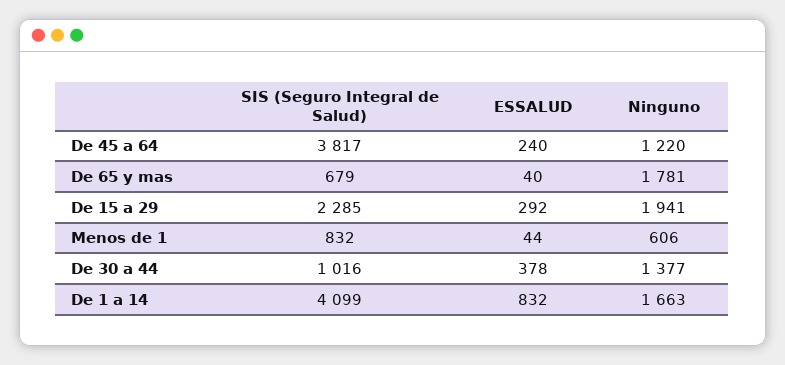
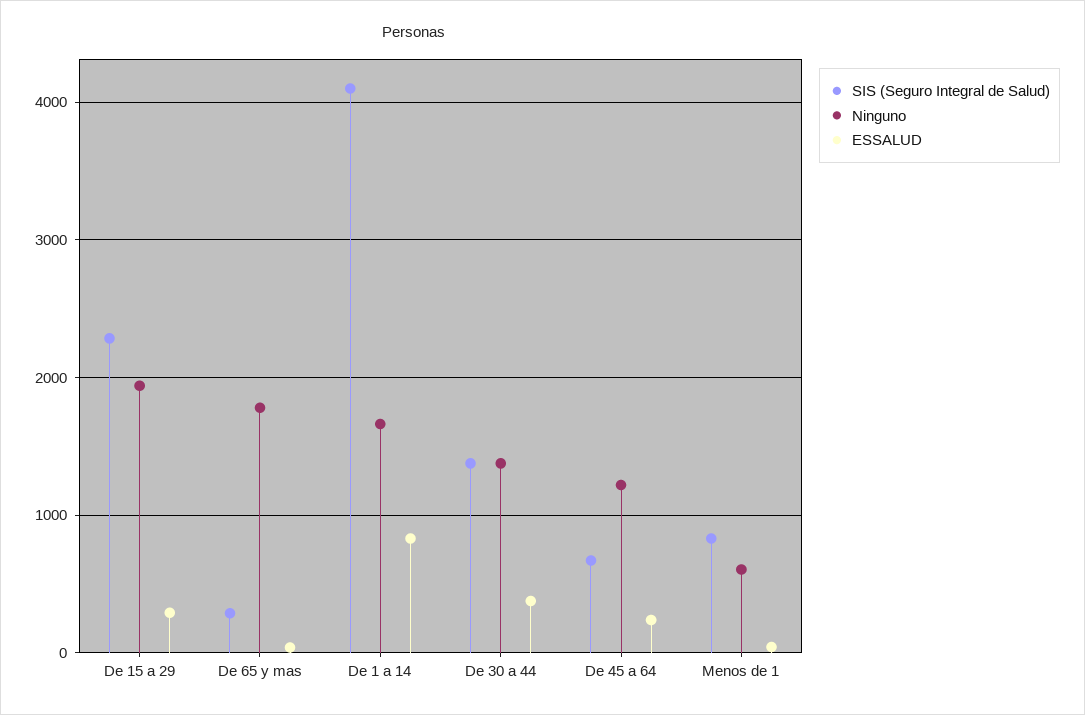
SIS (Seguro Integral de Salud), De 45 a 64: 3817 -> 700
SIS (Seguro Integral de Salud), De 65 y mas: 679 -> 300
SIS (Seguro Integral de Salud), De 30 a 44: 1016 -> 1400

